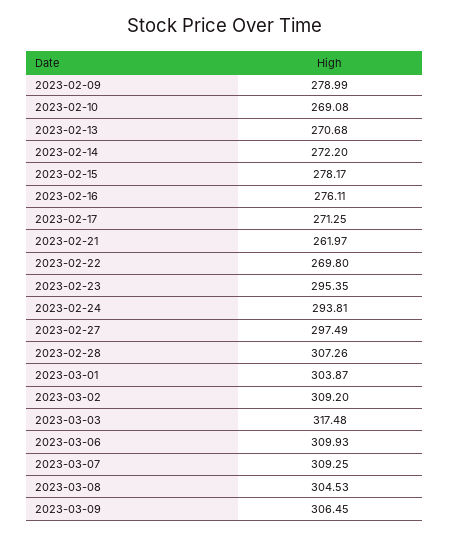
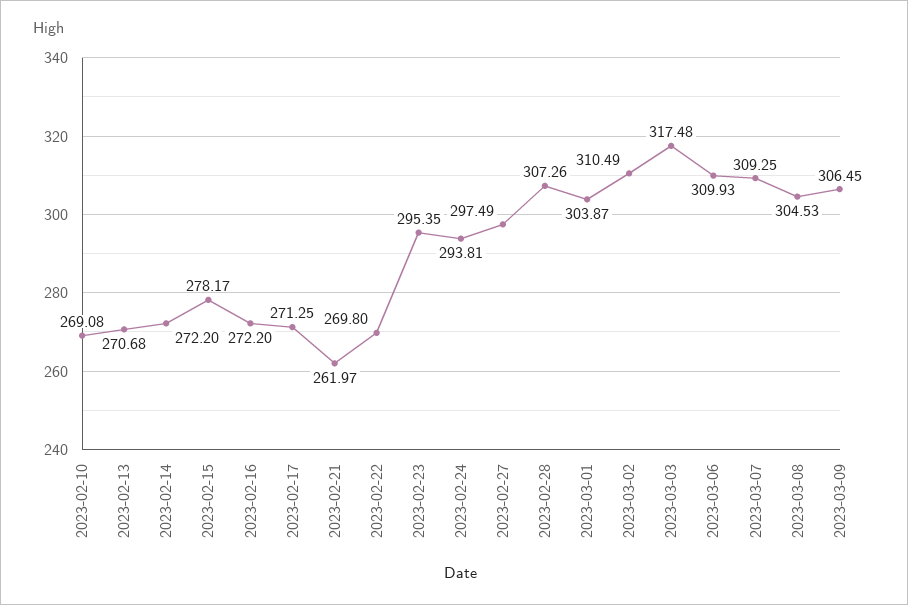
2023-02-09: 278.99 -> none
2023-02-16: 276.11 -> 272.2
2023-03-02: 309.2 -> 310.49

